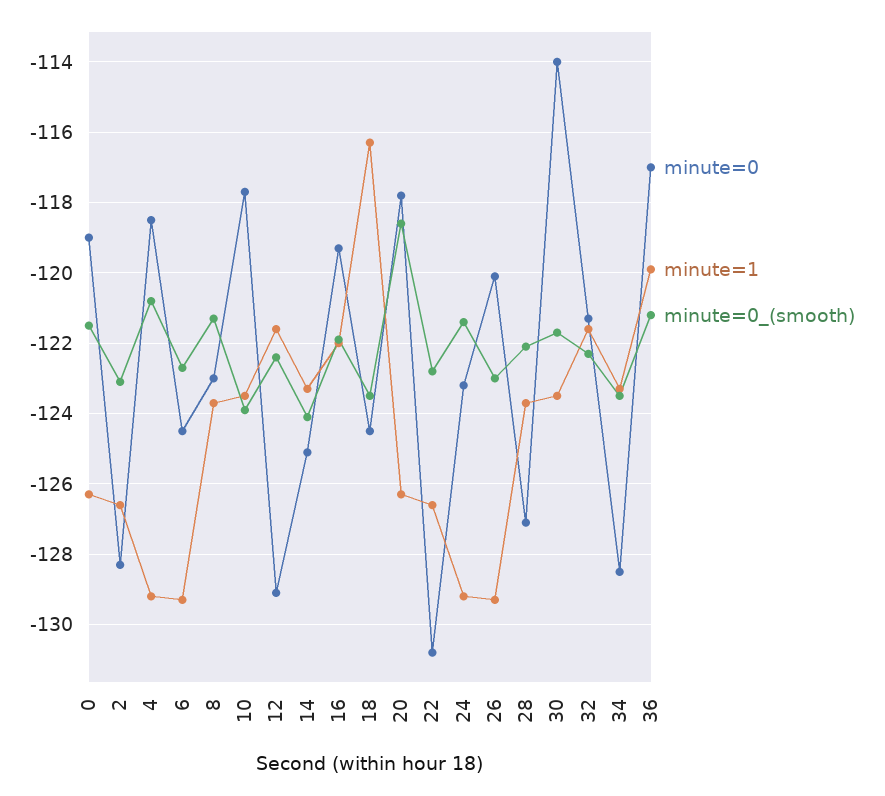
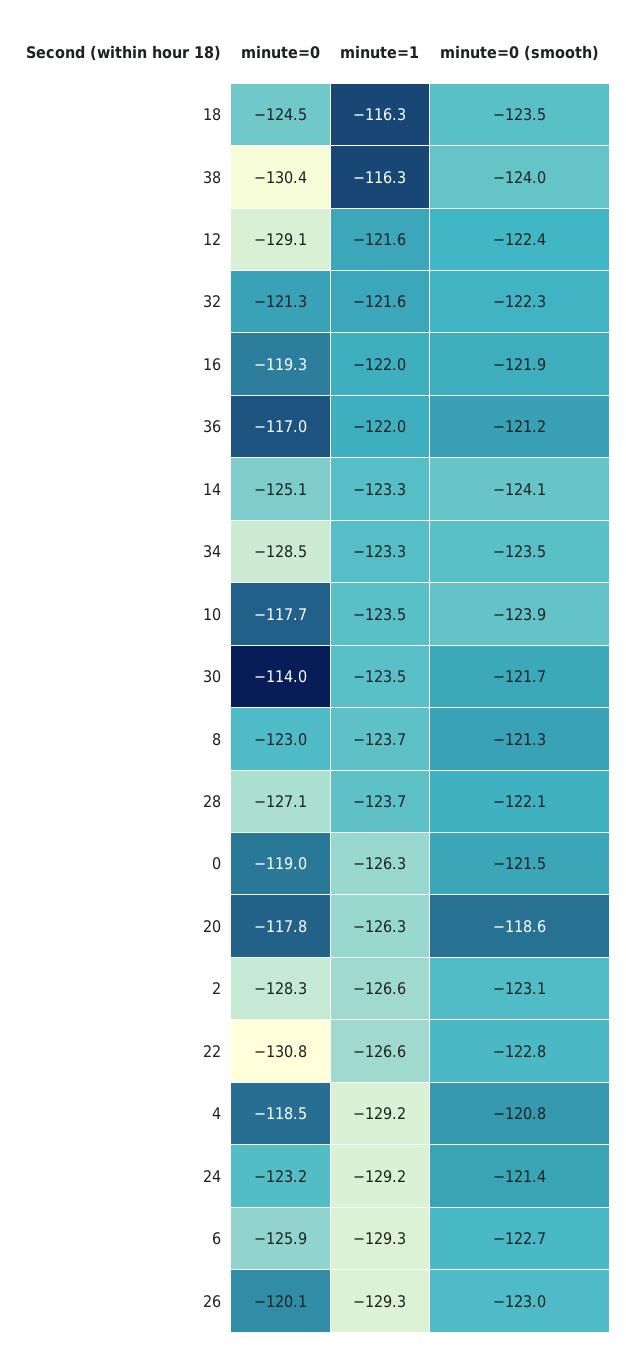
minute=0, 6: -124.5 -> -125.9
minute=1, 36: -120 -> -122
minute=0, 38: none -> -130.4
minute=1, 38: none -> -116.3
minute=0_(smooth), 38: none -> -124

